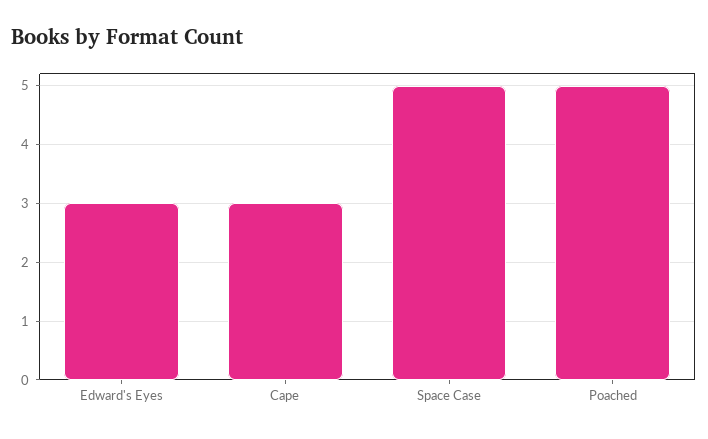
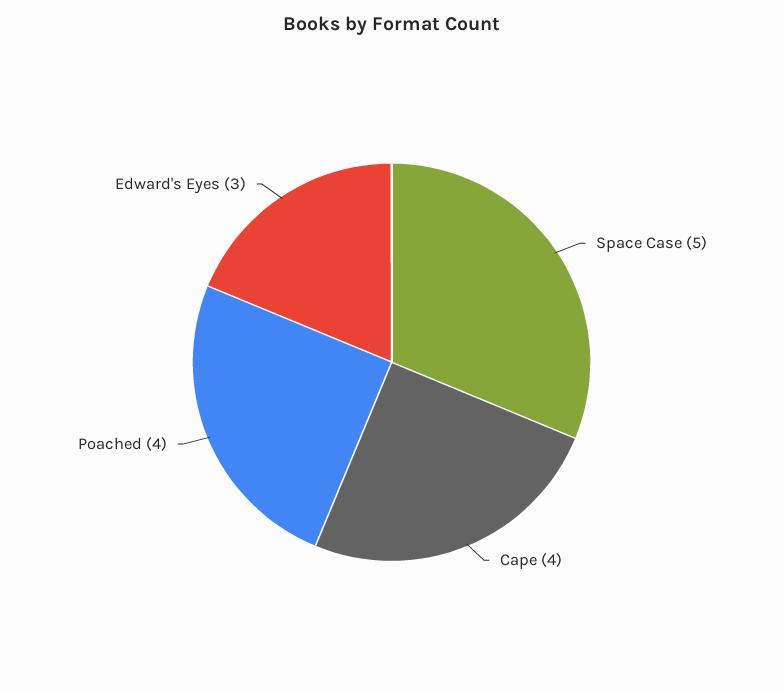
Cape: 3 -> 4
Poached: 5 -> 4

